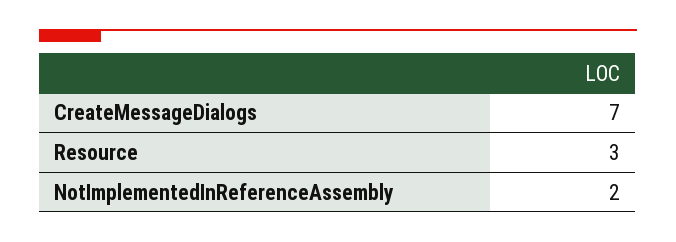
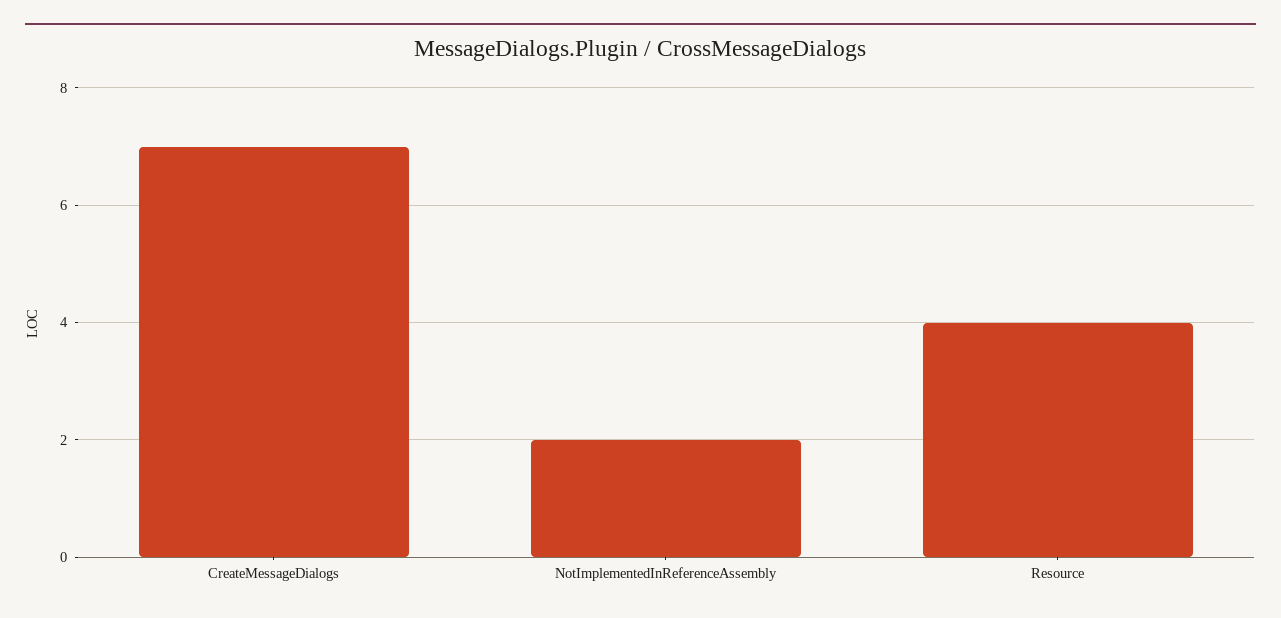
Resource: 3 -> 4

